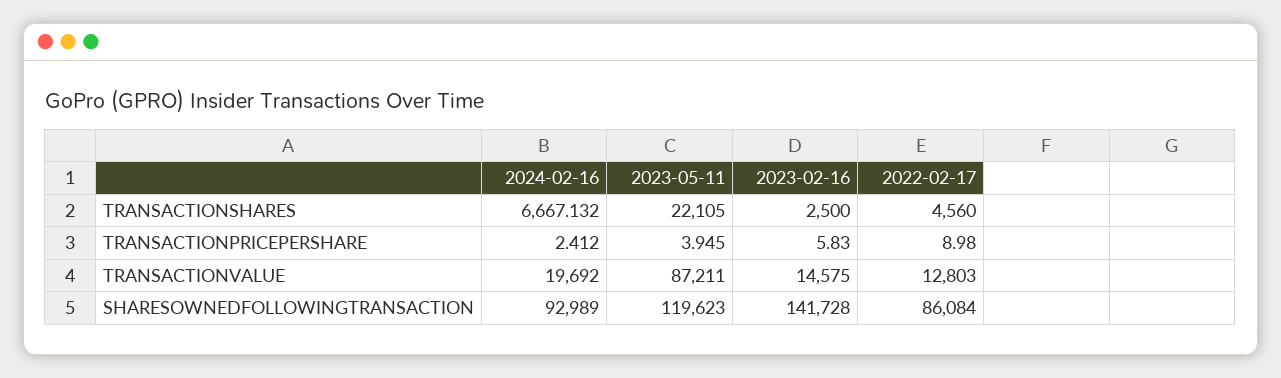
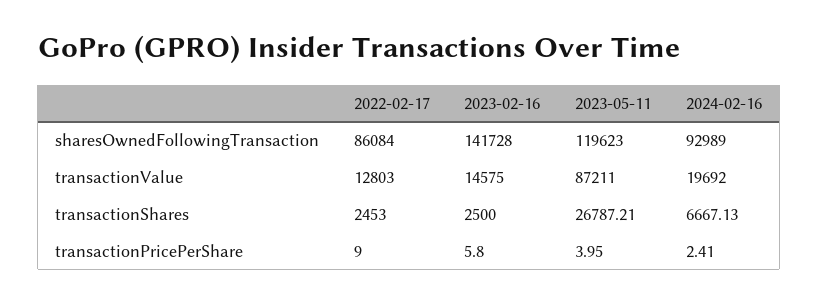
2023-05-11, TRANSACTIONSHARES: 22105 -> 26787.21
2022-02-17, TRANSACTIONSHARES: 4560 -> 2453

